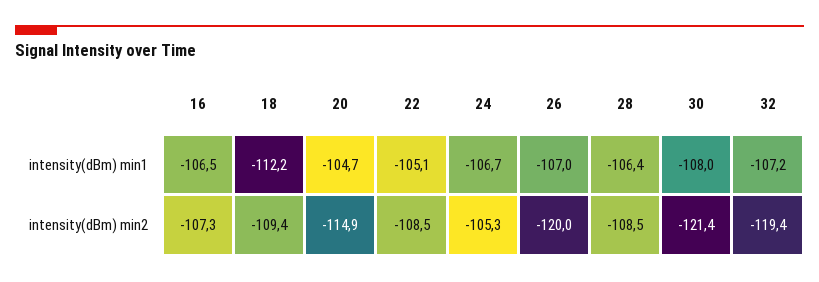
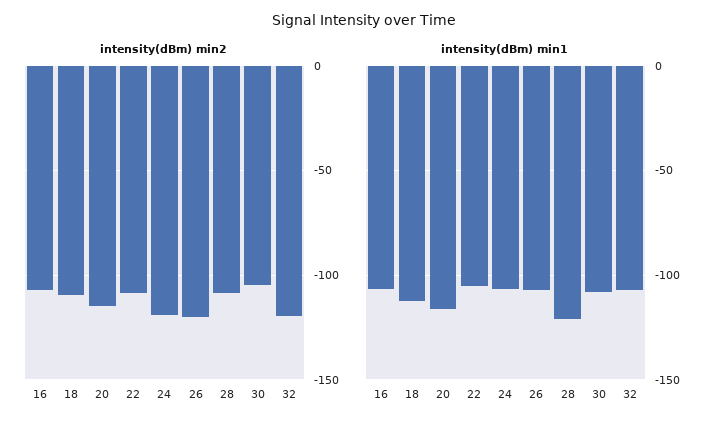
intensity(dBm) min1, 20: -104.7 -> -115
intensity(dBm) min1, 28: -106.4 -> -120
intensity(dBm) min2, 24: -105.3 -> -120
intensity(dBm) min2, 30: -121.4 -> -105

